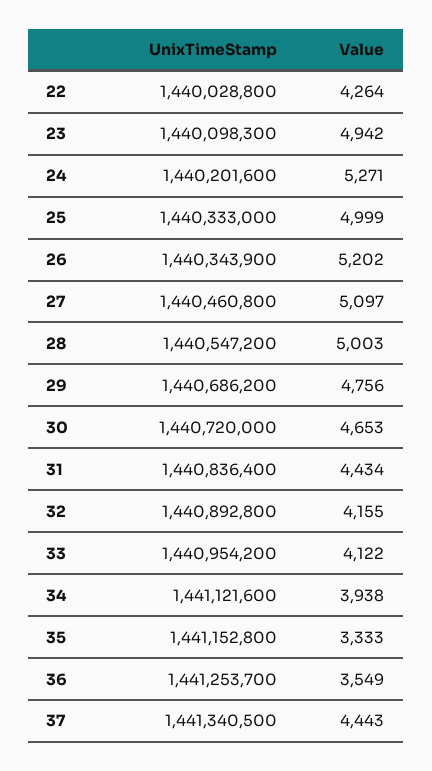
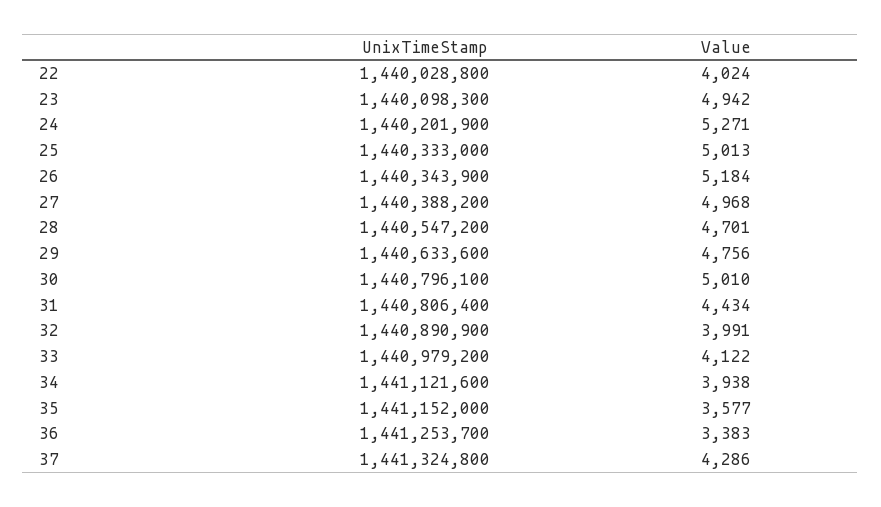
Value, 22: 4264 -> 4024
UnixTimeStamp, 24: 1440201600 -> 1440201900
Value, 25: 4999 -> 5013
Value, 26: 5202 -> 5184
UnixTimeStamp, 27: 1440460800 -> 1440388200
Value, 27: 5097 -> 4968
Value, 28: 5003 -> 4701
UnixTimeStamp, 29: 1440686200 -> 1440633600
UnixTimeStamp, 30: 1440720000 -> 1440796100
Value, 30: 4653 -> 5010
UnixTimeStamp, 31: 1440836400 -> 1440806400
UnixTimeStamp, 32: 1440892800 -> 1440890900
Value, 32: 4155 -> 3991
UnixTimeStamp, 33: 1440954200 -> 1440979200
UnixTimeStamp, 35: 1441152800 -> 1441152000
Value, 35: 3333 -> 3577
Value, 36: 3549 -> 3383
UnixTimeStamp, 37: 1441340500 -> 1441324800
Value, 37: 4443 -> 4286

